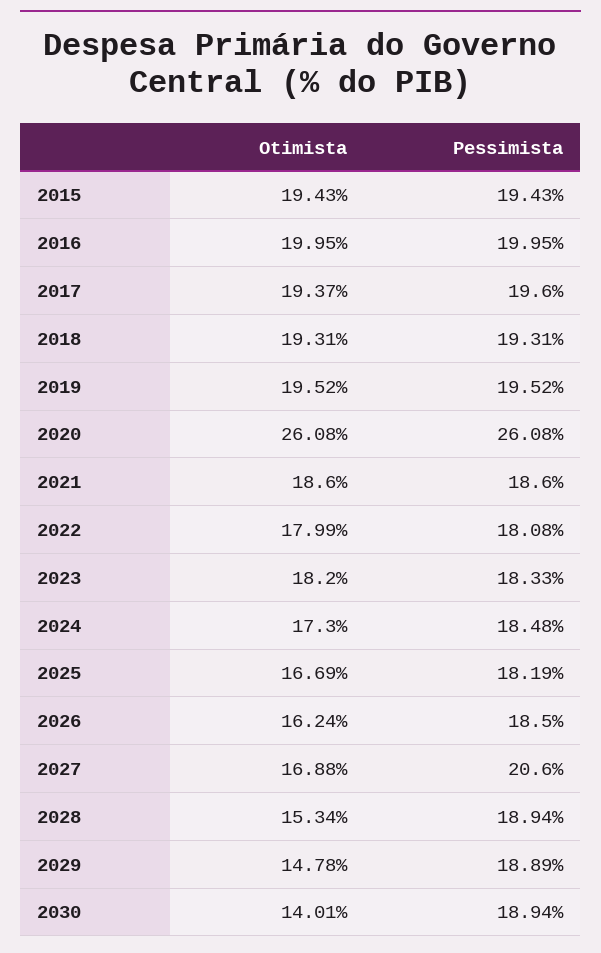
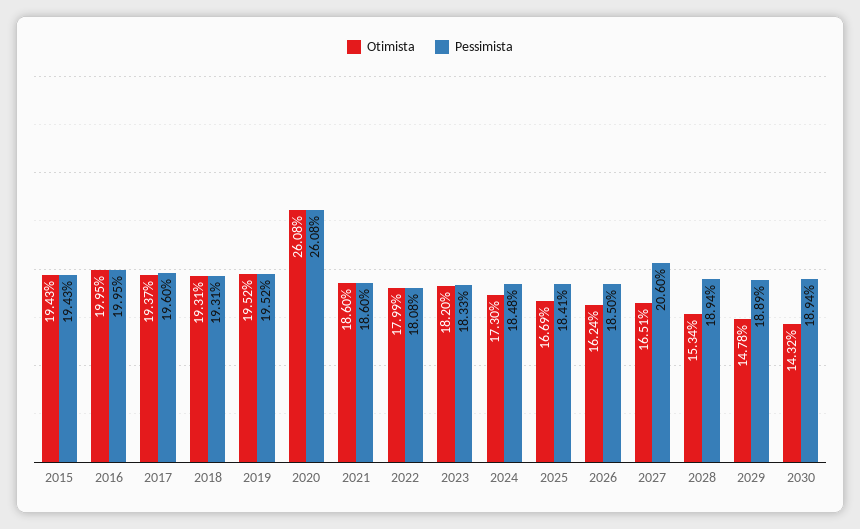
Pessimista, 2025: 18.19 -> 18.41
Otimista, 2027: 16.88 -> 16.51
Otimista, 2030: 14.01 -> 14.32

